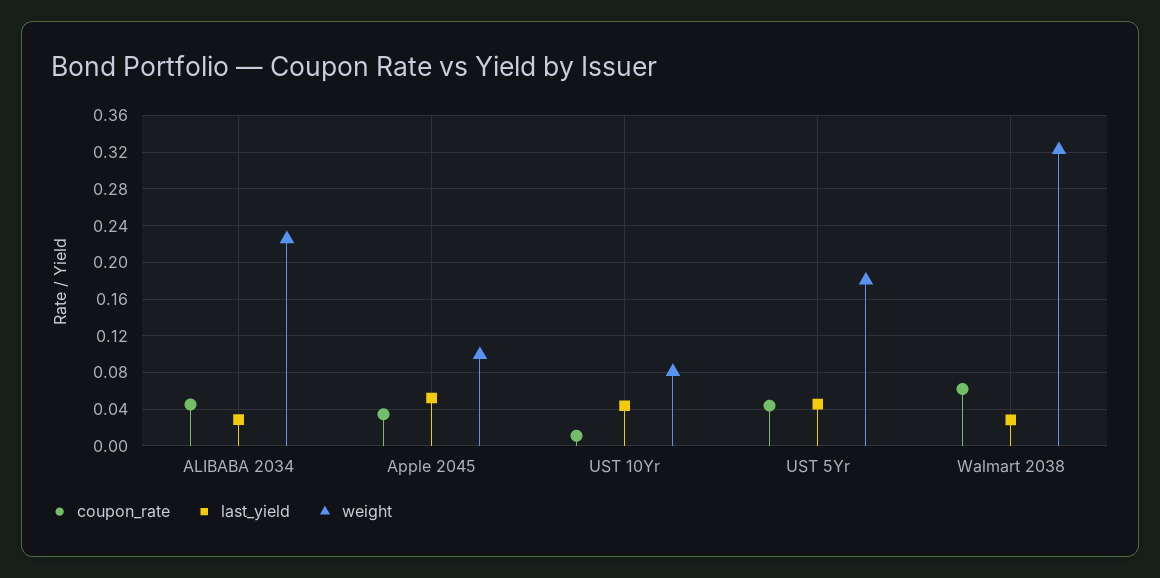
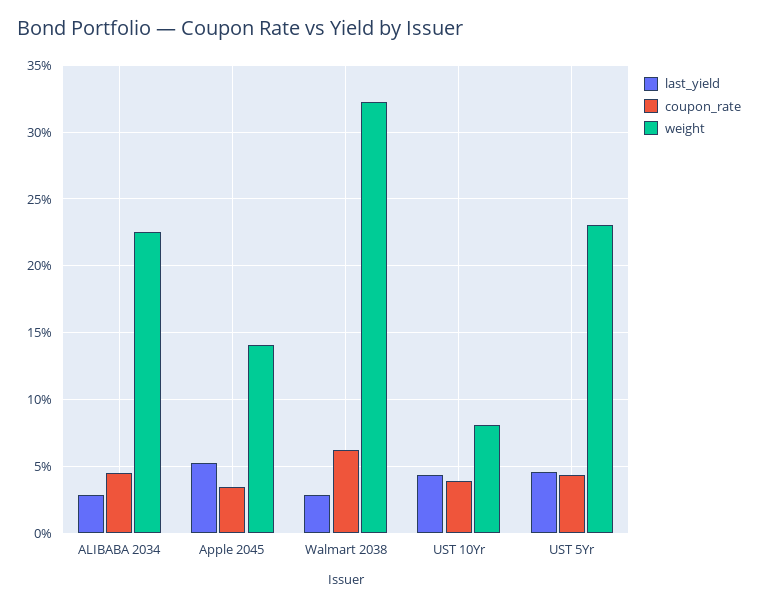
weight, Apple 2045: 0.1 -> 0.14
coupon_rate, UST 10Yr: 0.01 -> 0.04
weight, UST 5Yr: 0.18 -> 0.23

